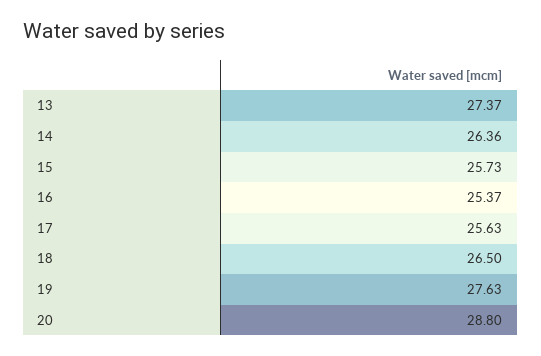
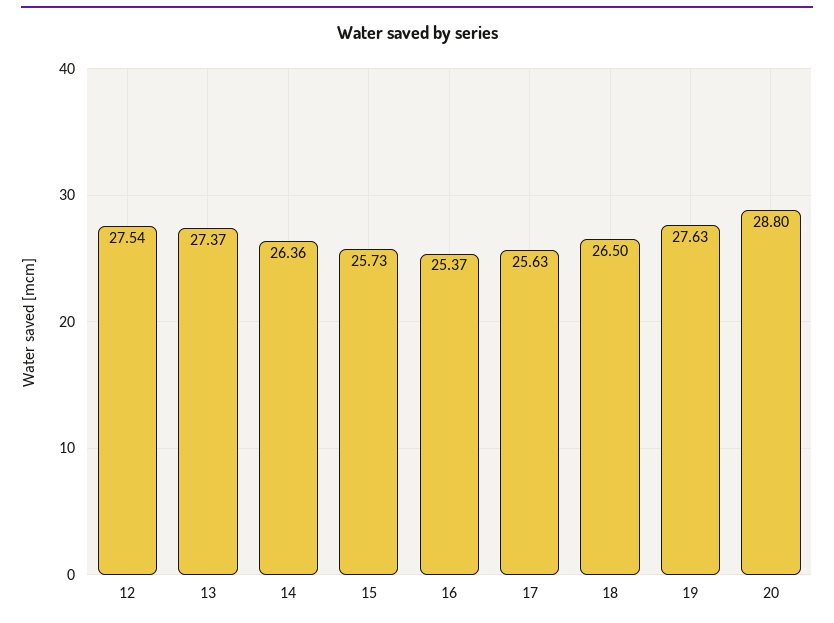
12: none -> 27.54

